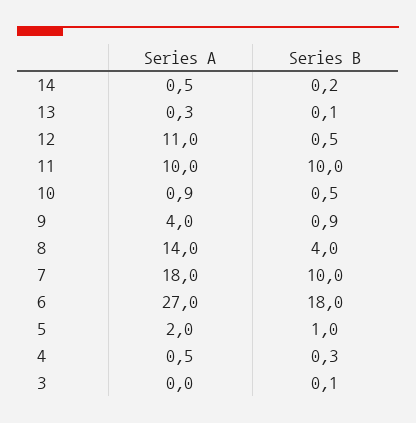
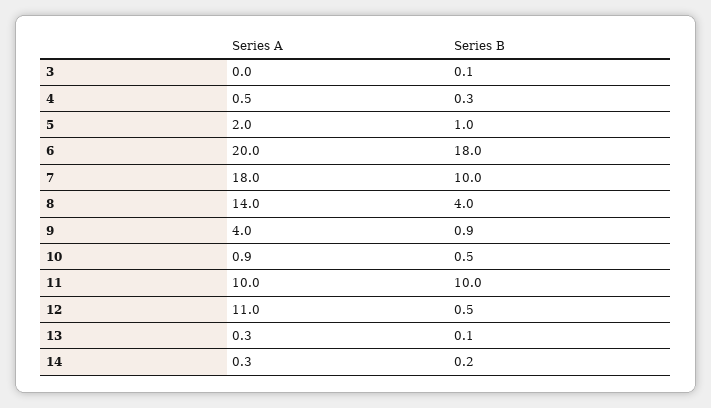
Series A, 14: 0.5 -> 0.3
Series A, 6: 27 -> 20

